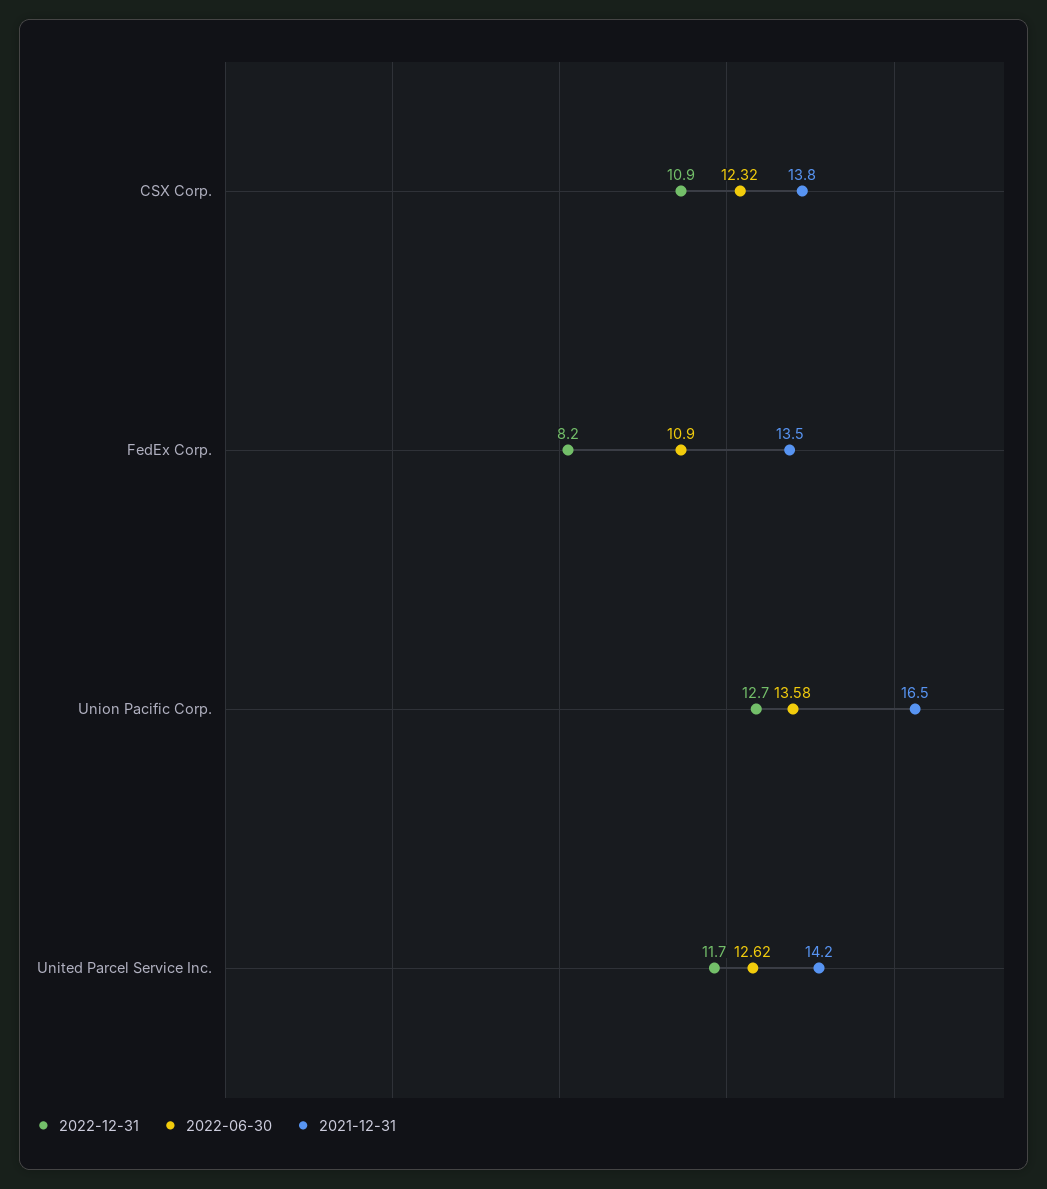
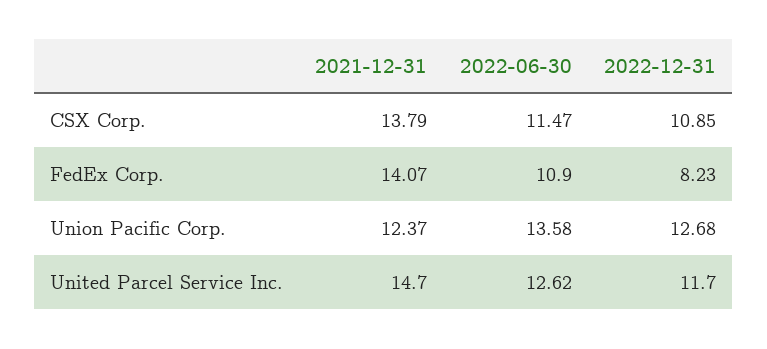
2022-06-30, CSX Corp.: 12.32 -> 11.47
2021-12-31, FedEx Corp.: 13.5 -> 14.07
2021-12-31, Union Pacific Corp.: 16.5 -> 12.37
2021-12-31, United Parcel Service Inc.: 14.2 -> 14.7

